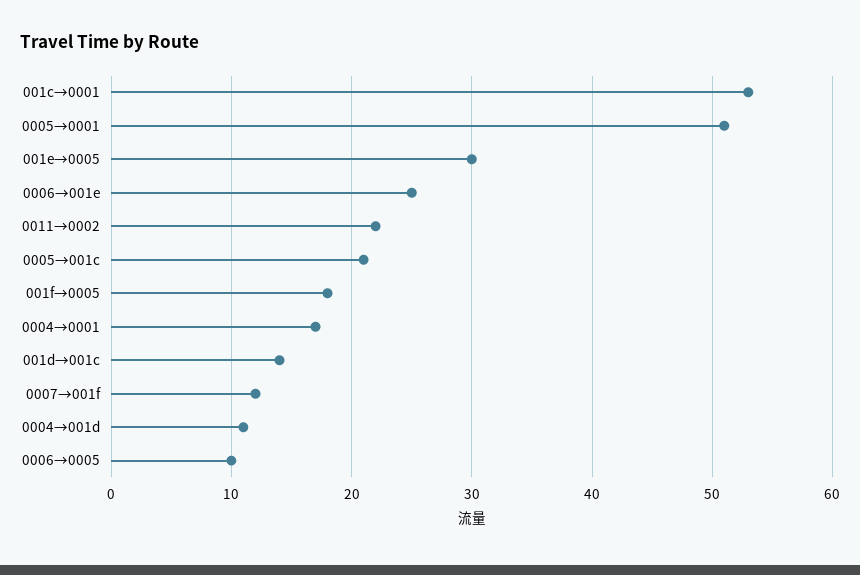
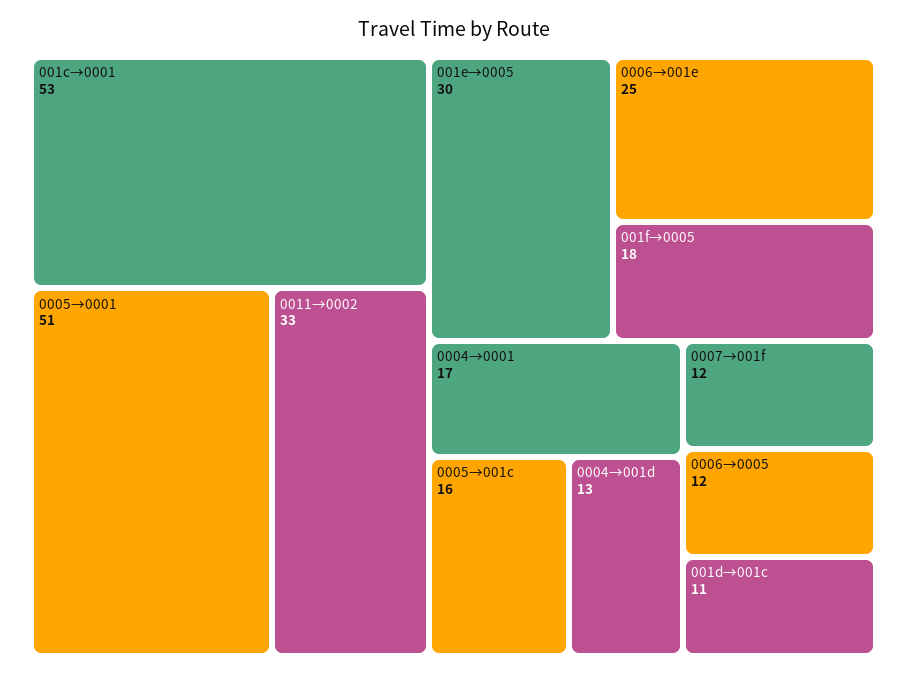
0011→0002: 22 -> 33
0005→001c: 21 -> 16
001d→001c: 14 -> 11
0004→001d: 11 -> 13
0006→0005: 10 -> 12

